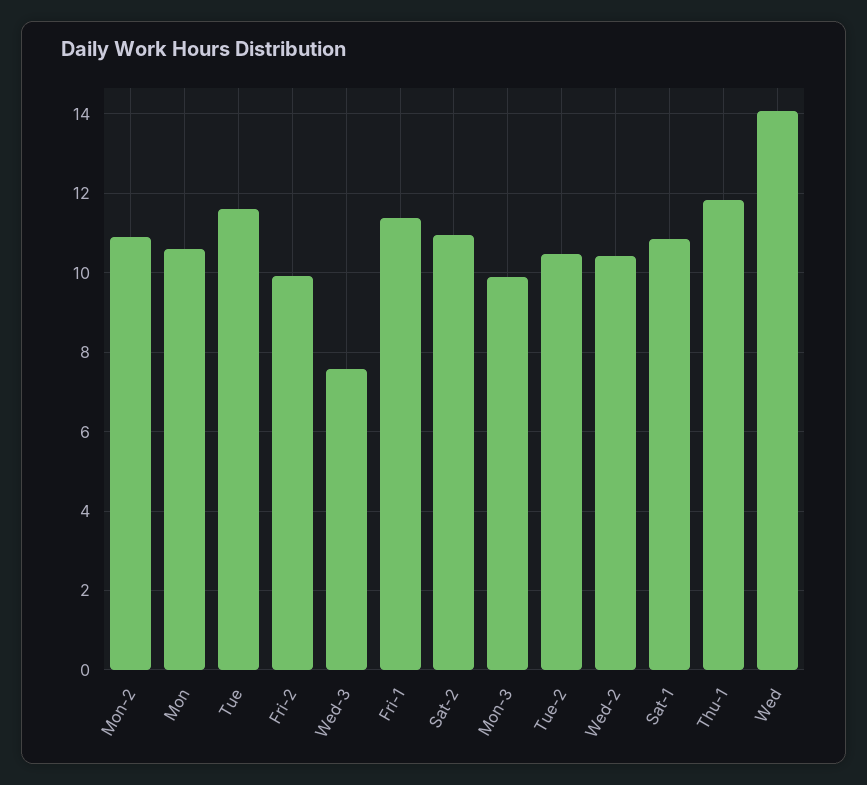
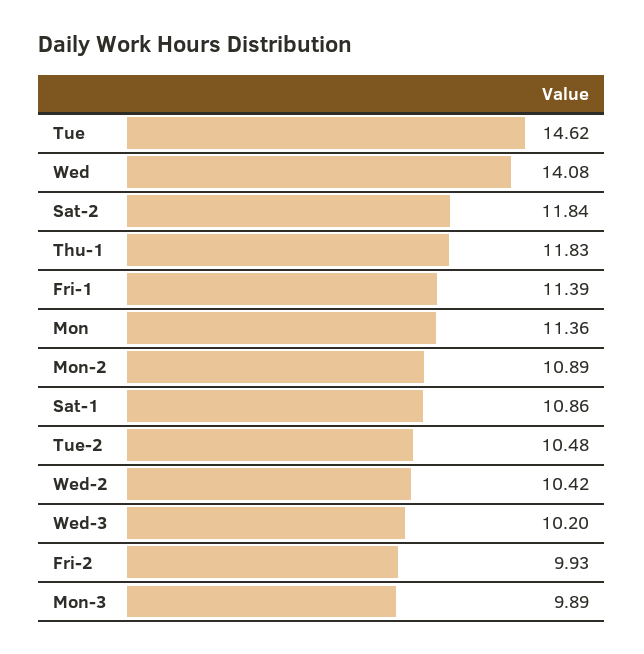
Mon: 10.6 -> 11.36
Tue: 11.6 -> 14.62
Wed-3: 7.6 -> 10.2
Sat-2: 11 -> 11.84

